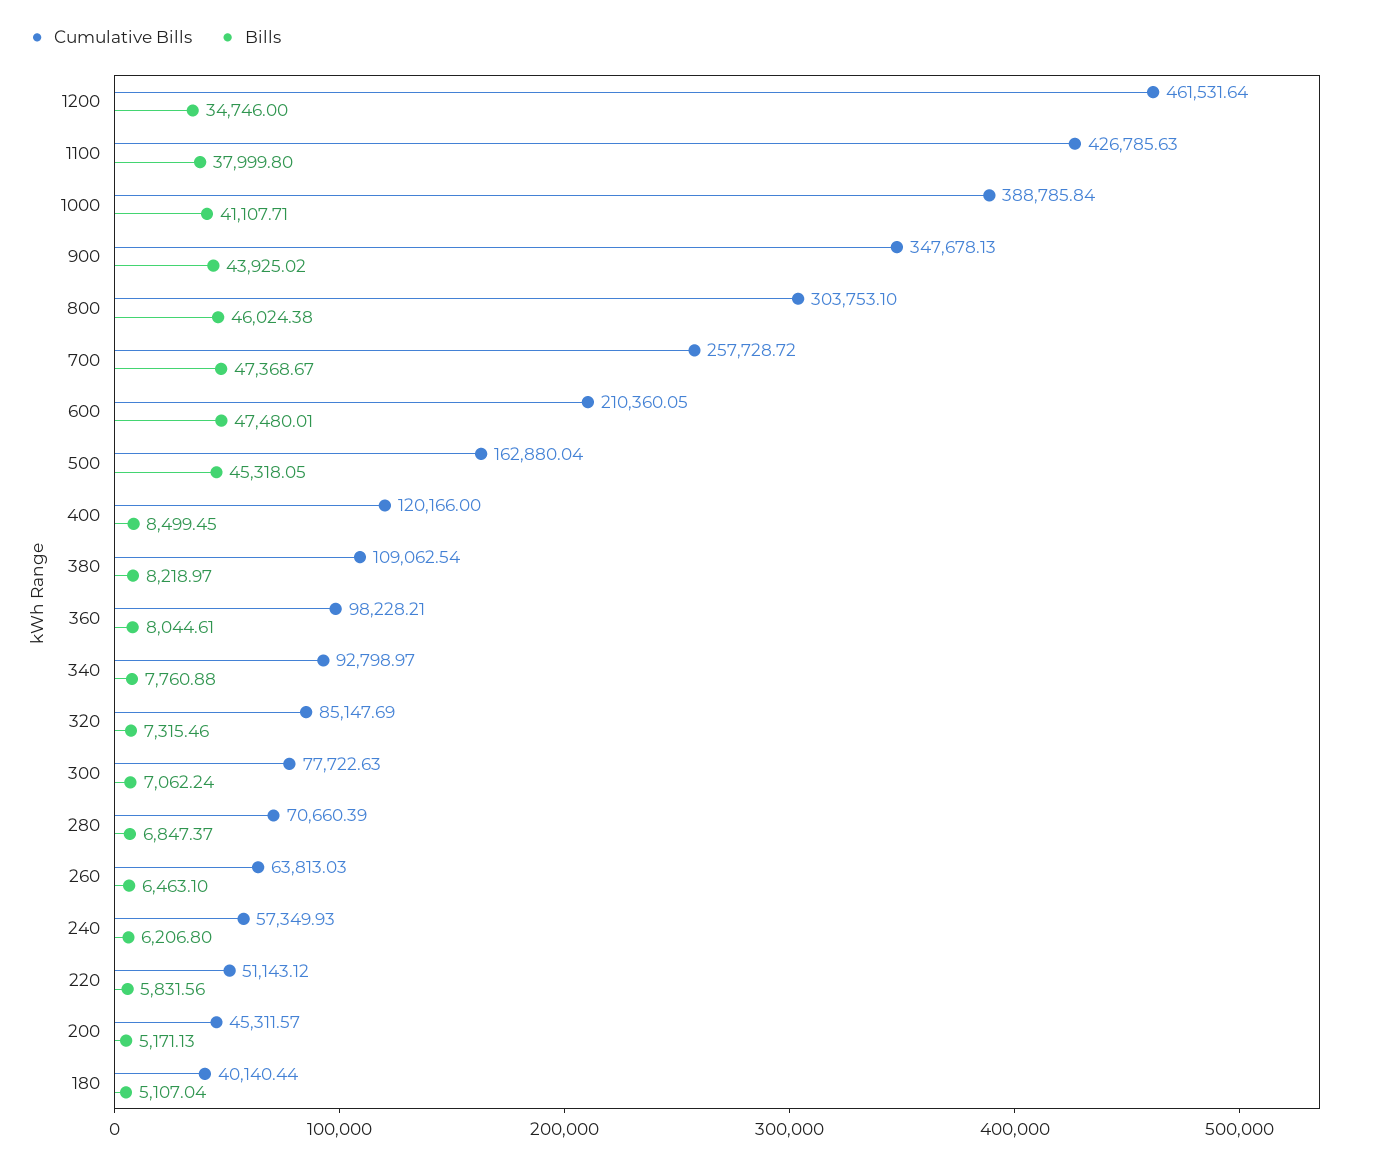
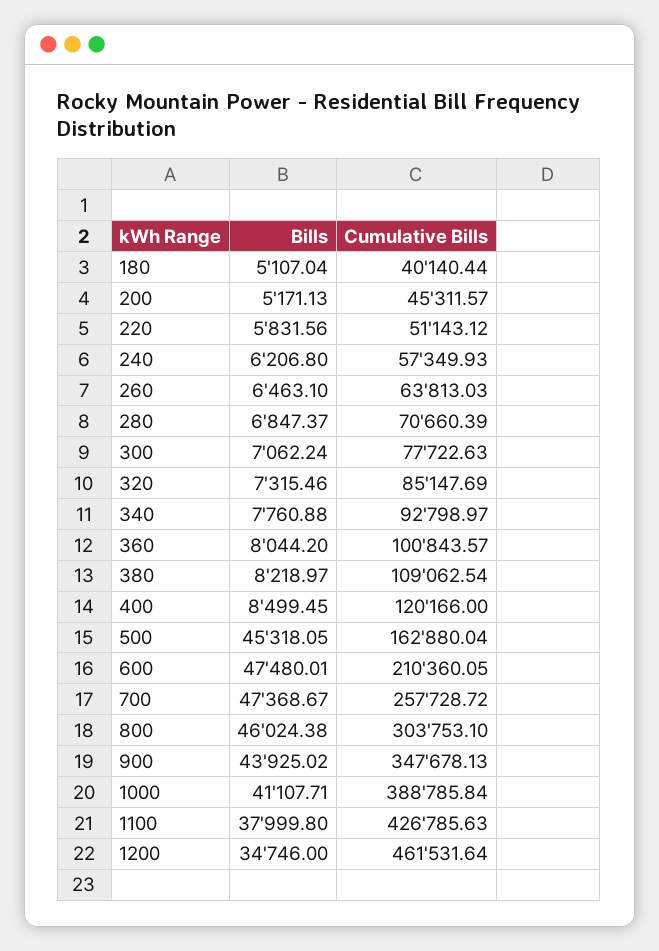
Cumulative Bills, 360: 98228.21 -> 100843.57
Bills, 360: 8044.61 -> 8044.2

